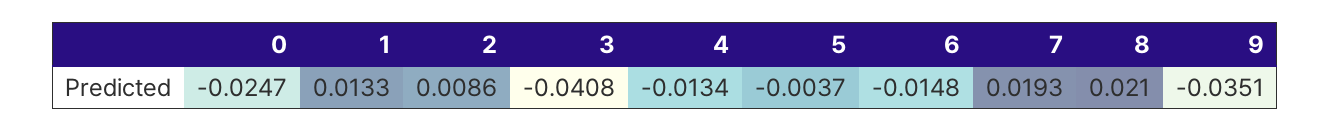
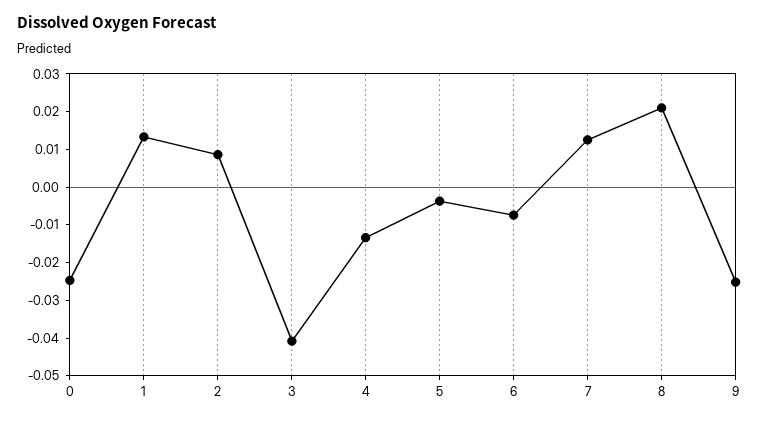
6: -0.0148 -> -0.0075
7: 0.0193 -> 0.0125
9: -0.0351 -> -0.025

